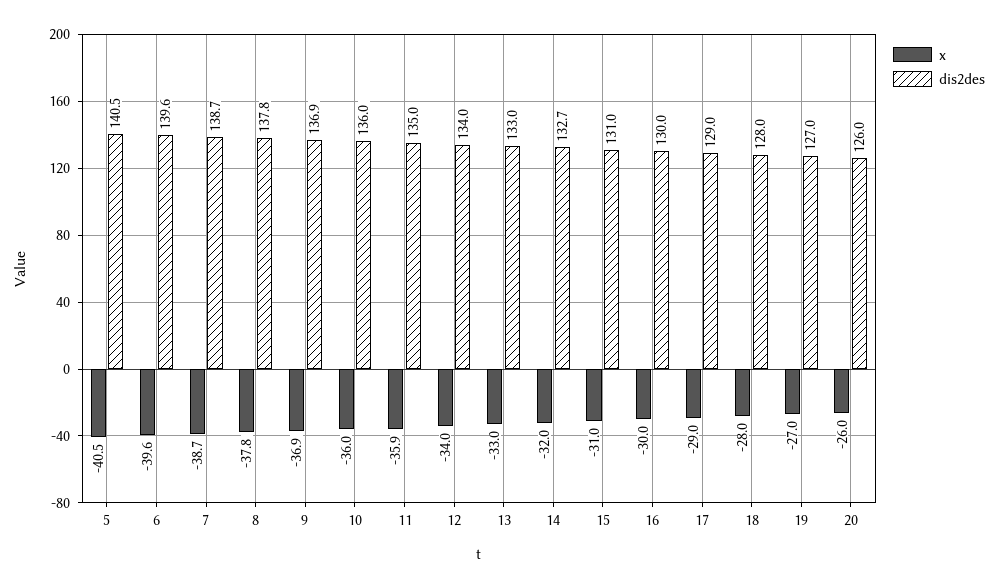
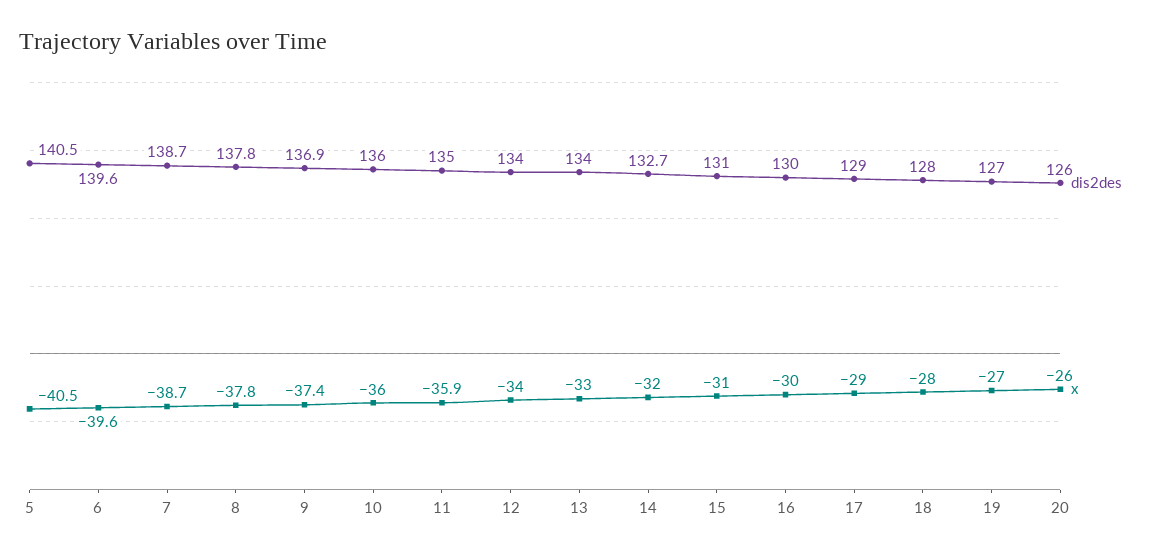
x, 9: -36.9 -> -37.4
dis2des, 13: 133 -> 134

